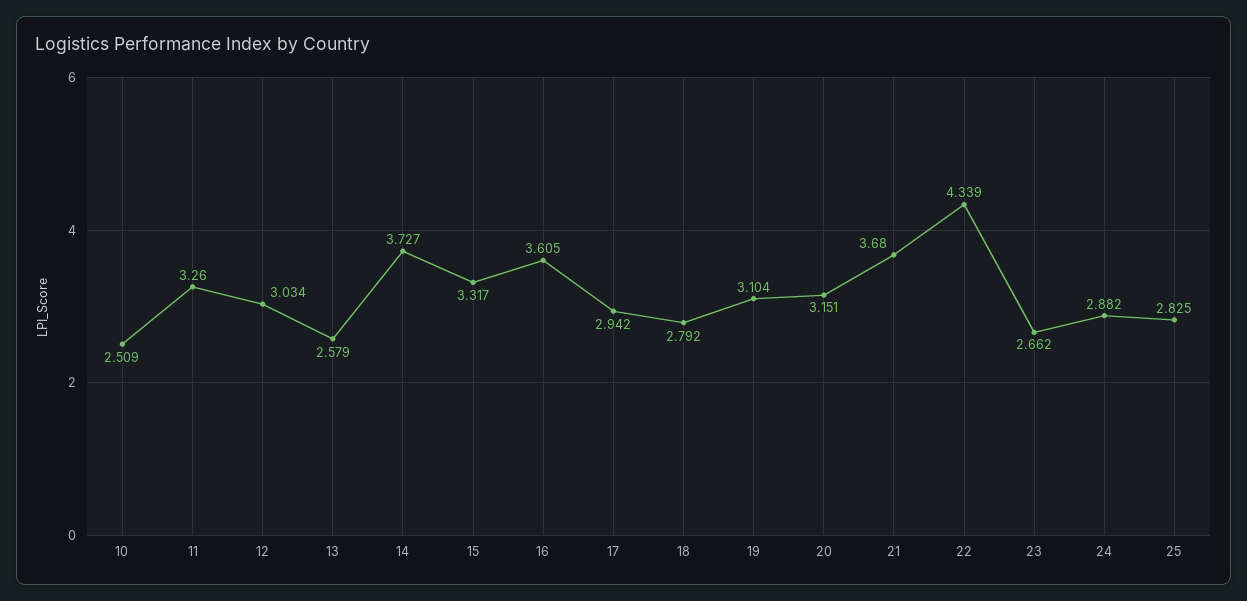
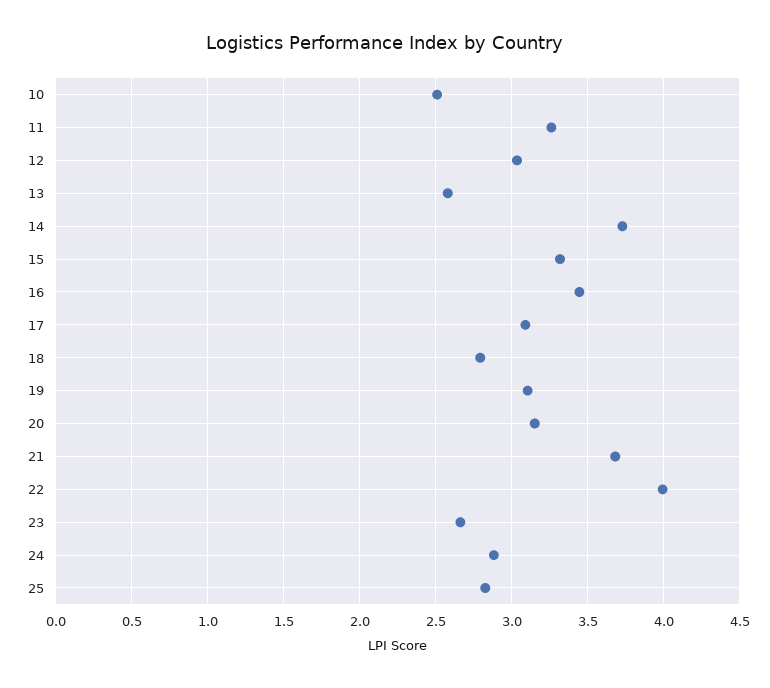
16: 3.605 -> 3.45
17: 2.942 -> 3.1
22: 4.339 -> 4

